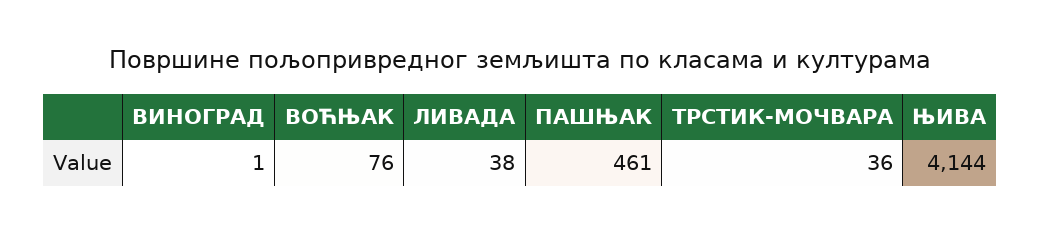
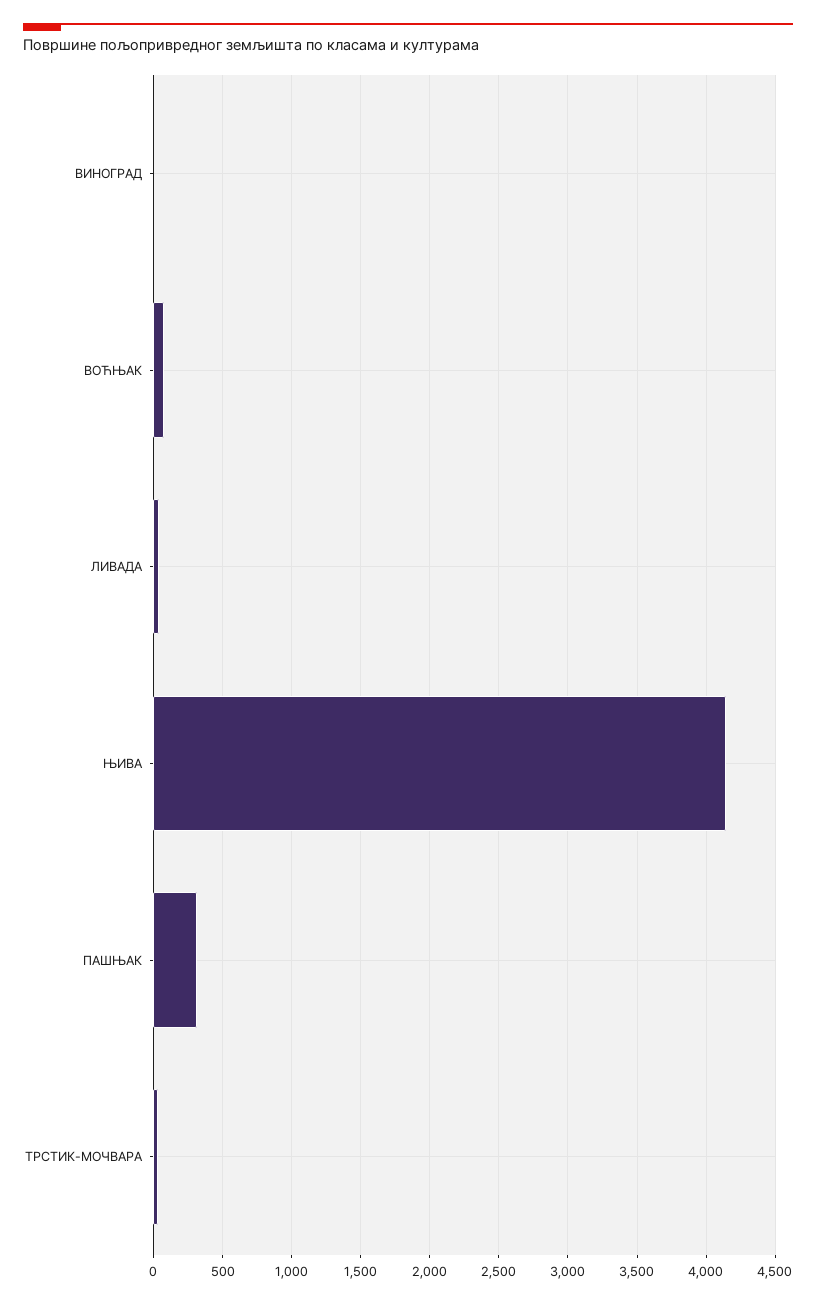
ПАШЊАК: 461 -> 300

